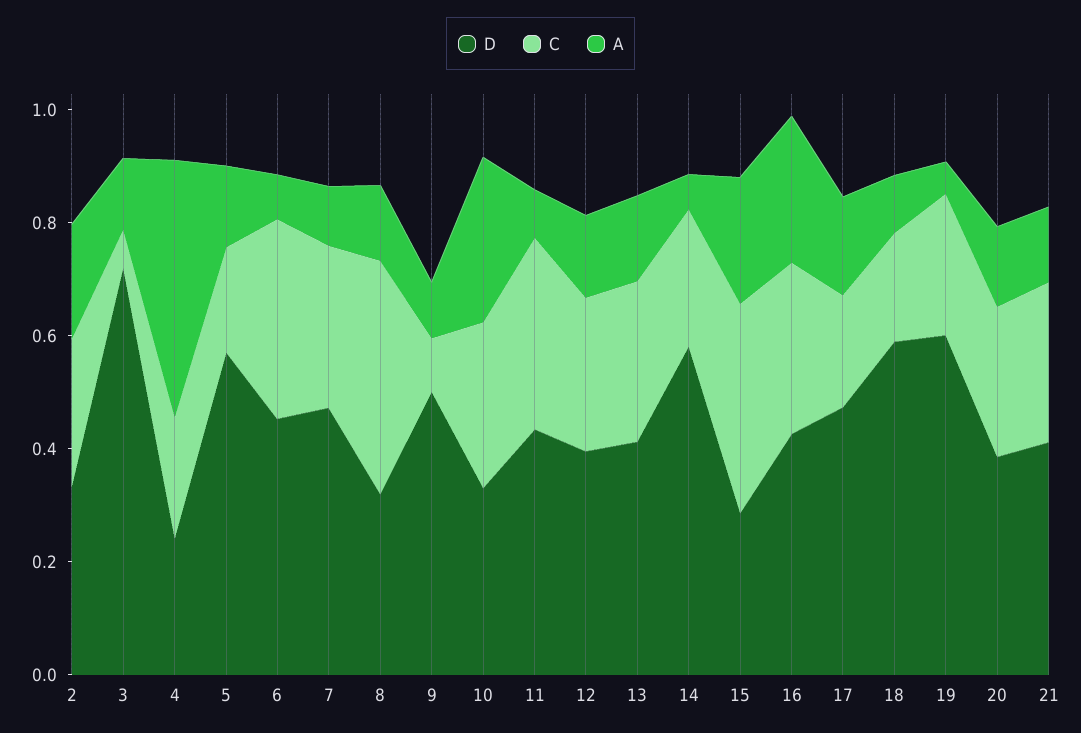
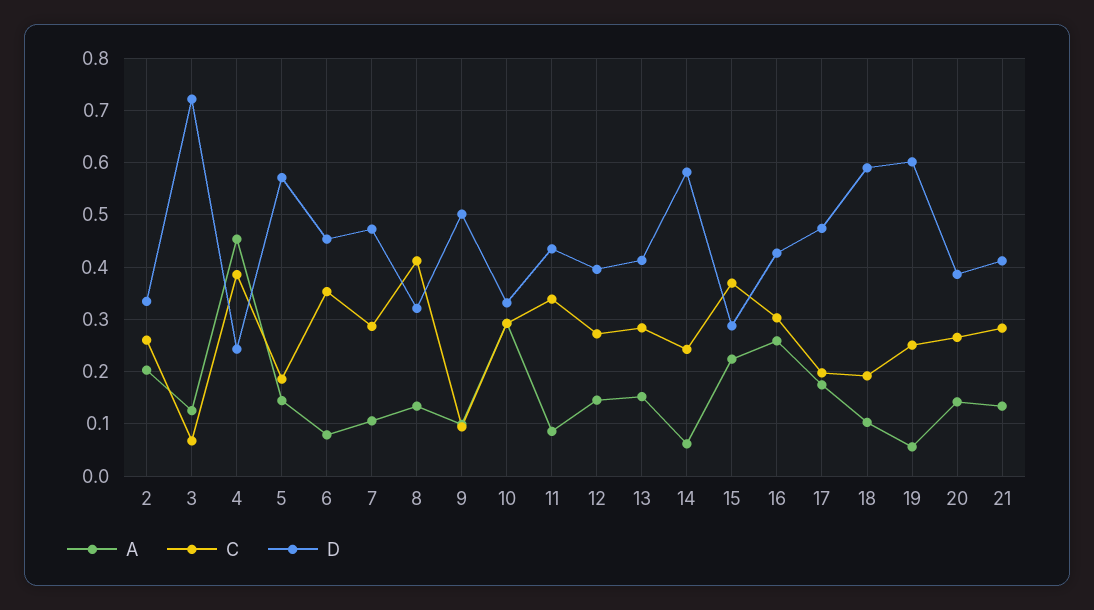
C, 4: 0.2 -> 0.38

